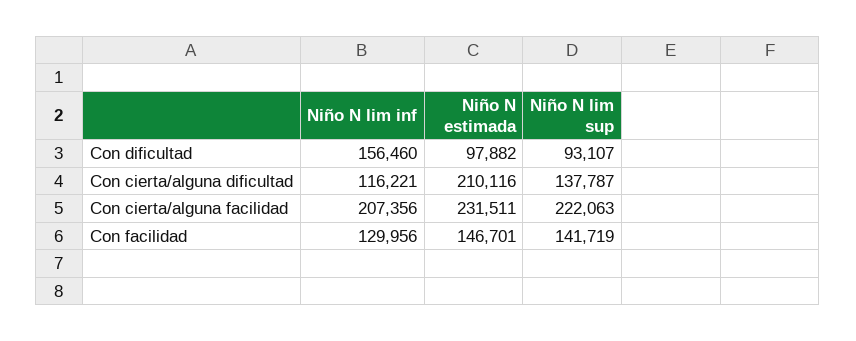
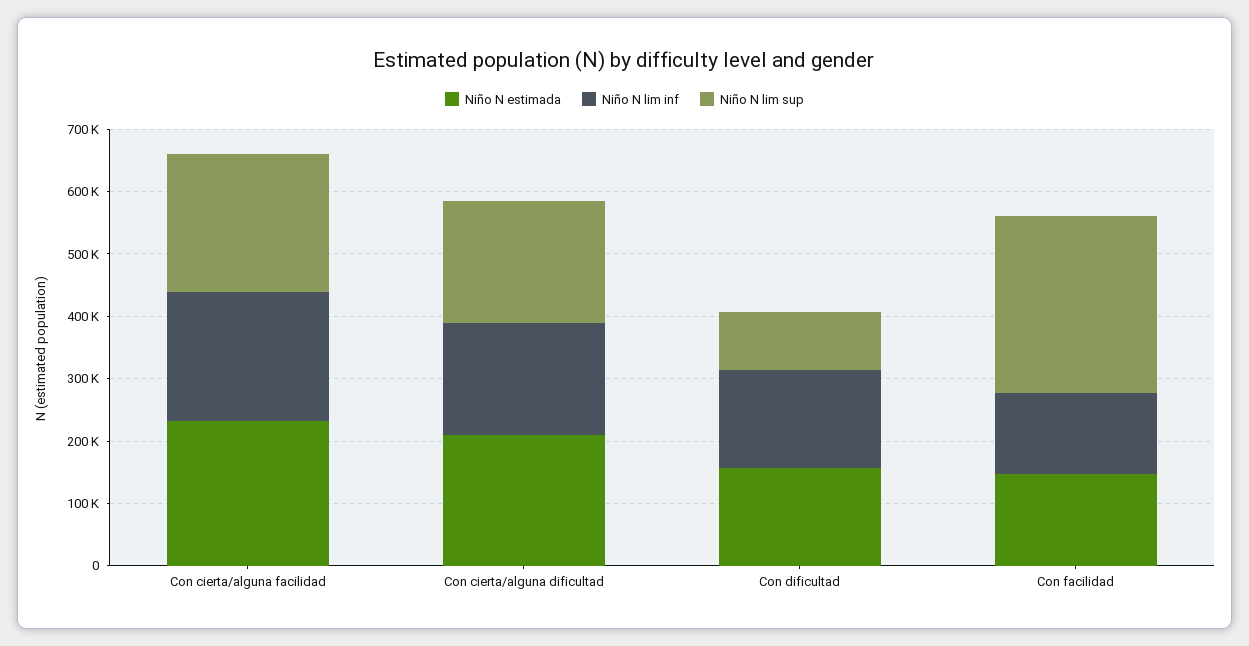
Niño N estimada, Con dificultad: 97882 -> 160000
Niño N lim inf, Con cierta/alguna dificultad: 116221 -> 180000
Niño N lim sup, Con cierta/alguna dificultad: 137787 -> 200000
Niño N lim sup, Con facilidad: 141719 -> 280000

